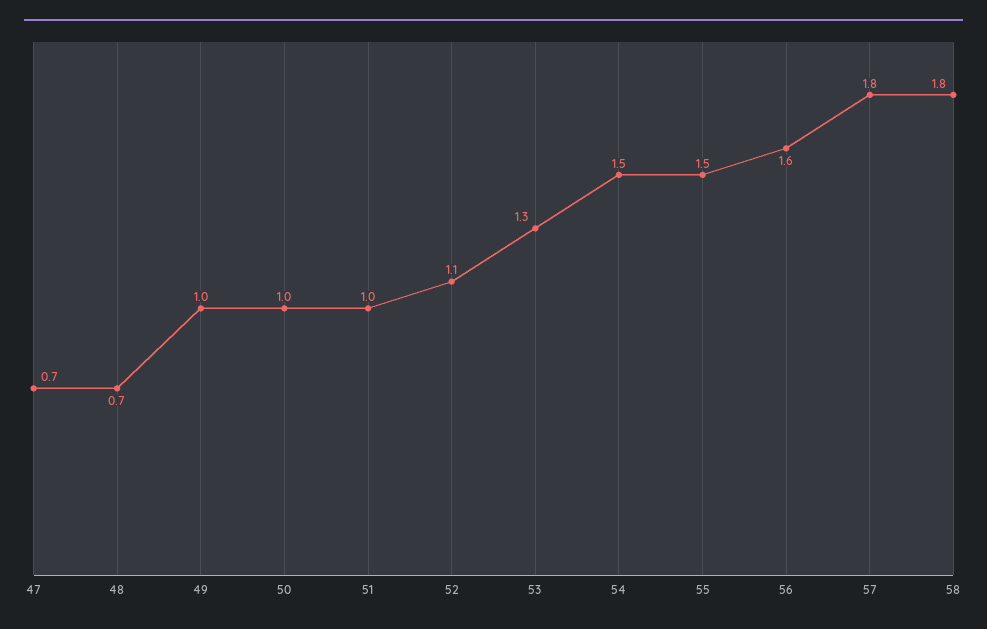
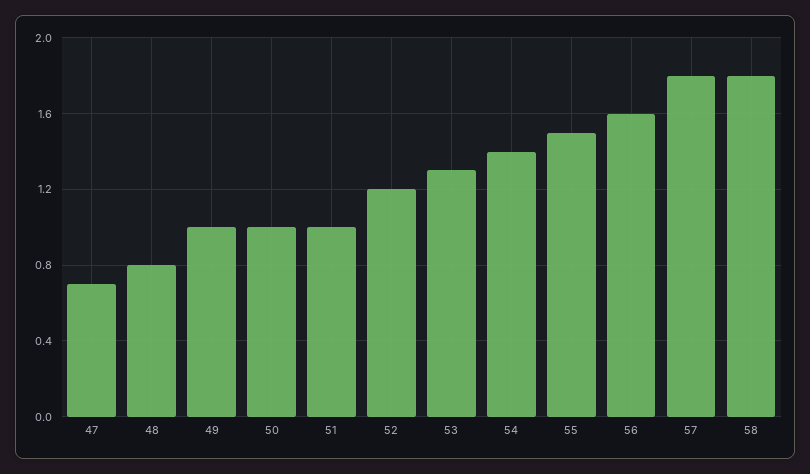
48: 0.7 -> 0.8
52: 1.1 -> 1.2
54: 1.5 -> 1.4

